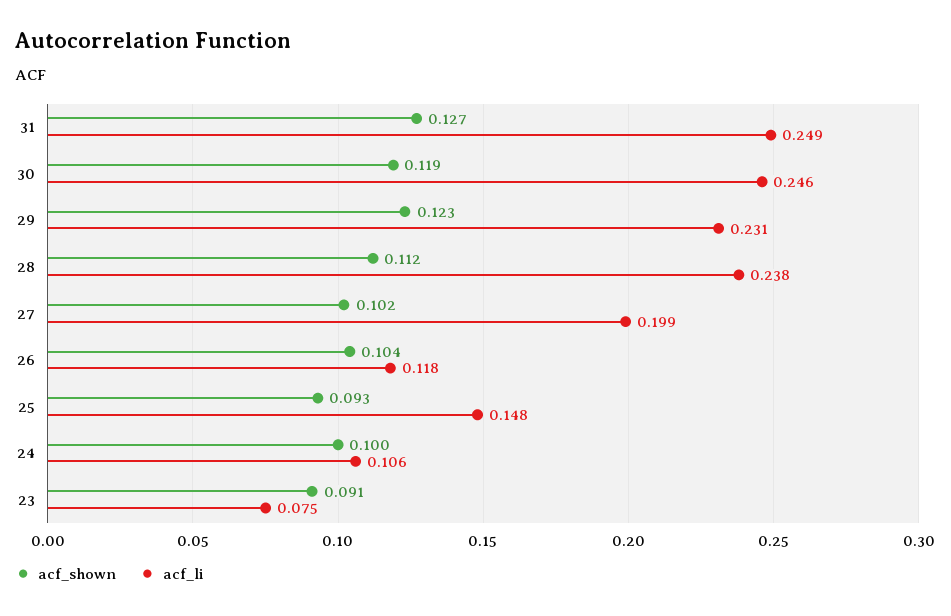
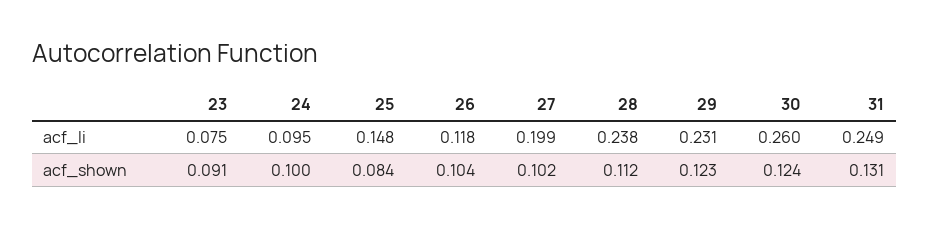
acf_shown, 31: 0.127 -> 0.131
acf_shown, 30: 0.119 -> 0.124
acf_li, 30: 0.246 -> 0.26
acf_shown, 25: 0.093 -> 0.084
acf_li, 24: 0.106 -> 0.095

